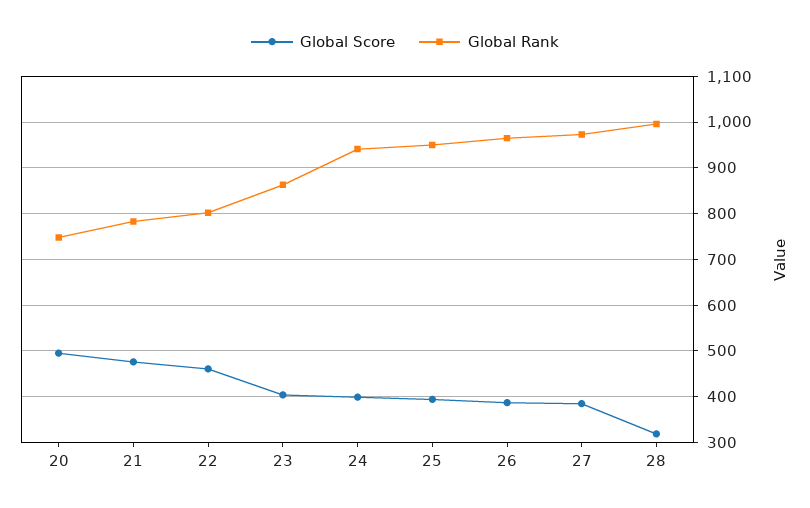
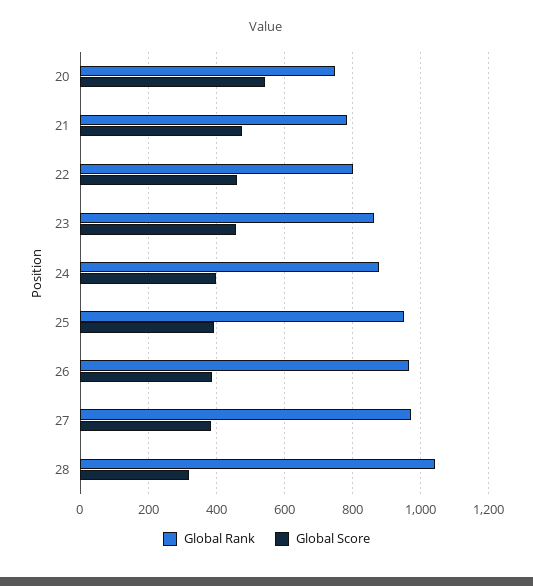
Global Score, 20: 500 -> 540
Global Score, 23: 400 -> 460
Global Rank, 24: 940 -> 880
Global Rank, 28: 1000 -> 1040

